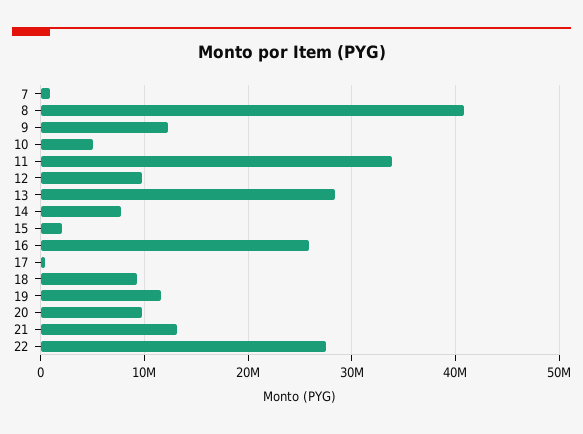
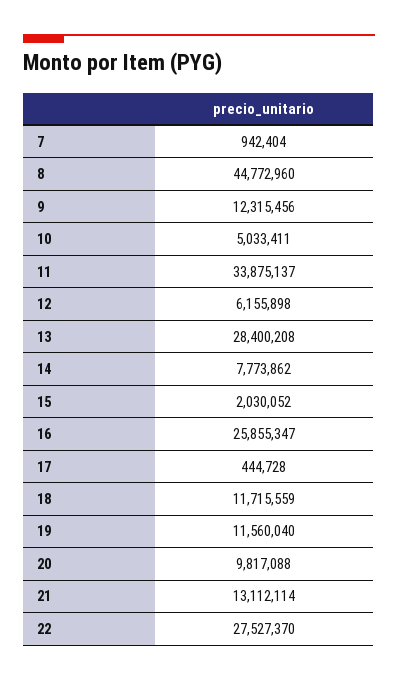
8: 41000000 -> 44772960
12: 10000000 -> 6155898
18: 9000000 -> 11715559

